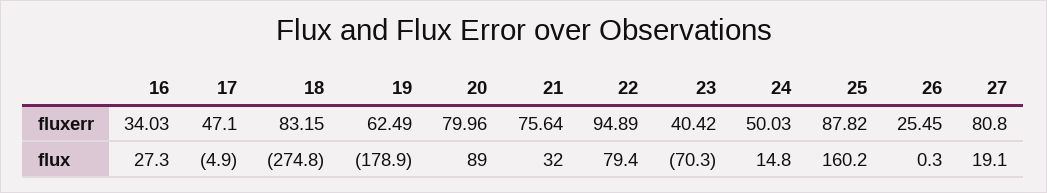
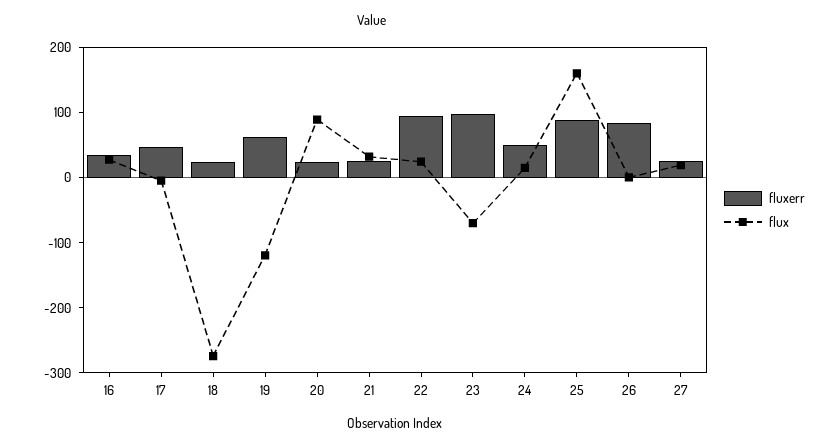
fluxerr, 18: 83.15 -> 20
fluxerr, 20: 79.96 -> 20
fluxerr, 21: 75.64 -> 20
fluxerr, 23: 40.42 -> 100
fluxerr, 26: 25.45 -> 80
fluxerr, 27: 80.8 -> 20
flux, 19: -178.9 -> -120
flux, 22: 79.4 -> 20

